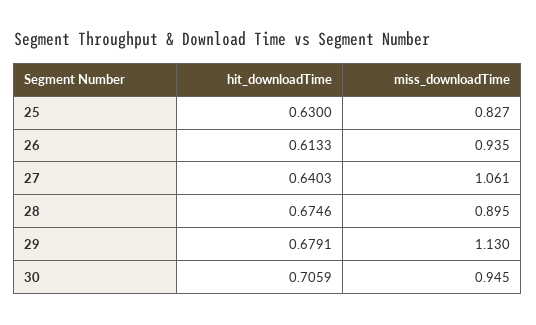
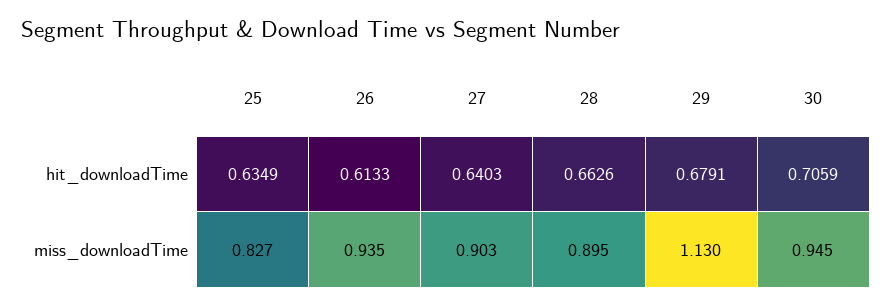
hit_downloadTime, 25: 0.63 -> 0.6349
miss_downloadTime, 27: 1.061 -> 0.903
hit_downloadTime, 28: 0.6746 -> 0.6626

